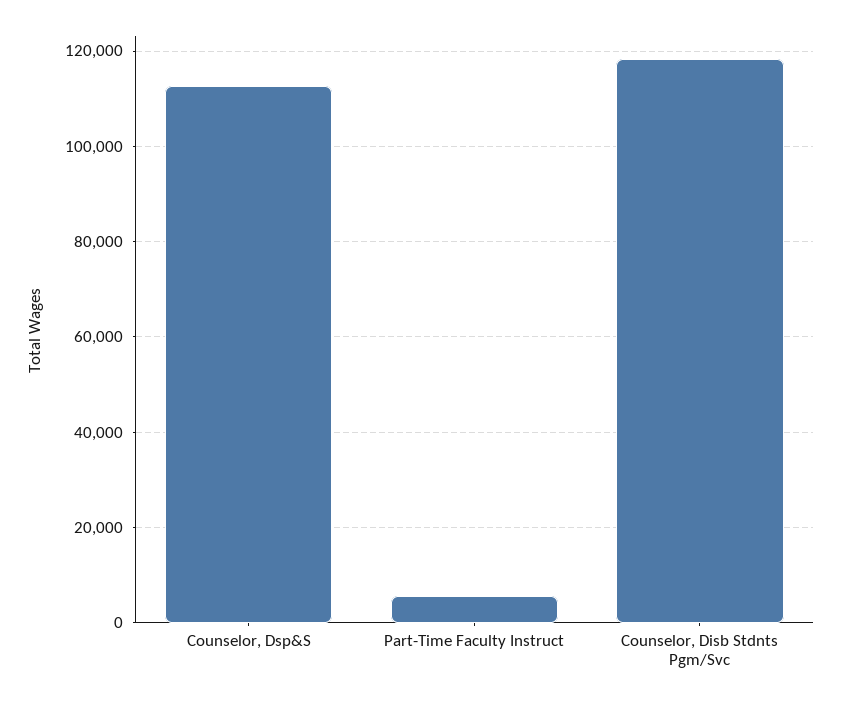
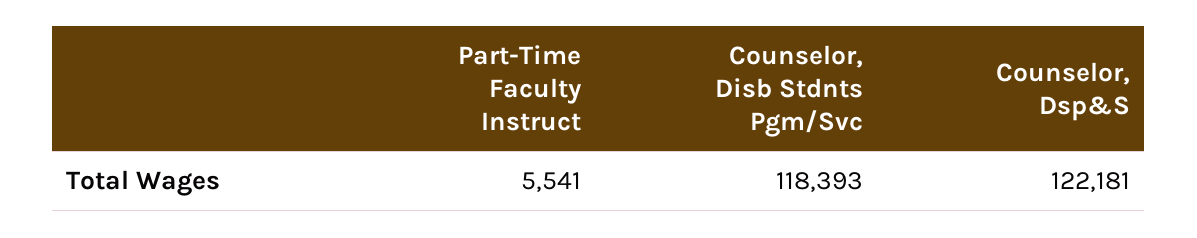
Counselor, Dsp&S: 112000 -> 122181

